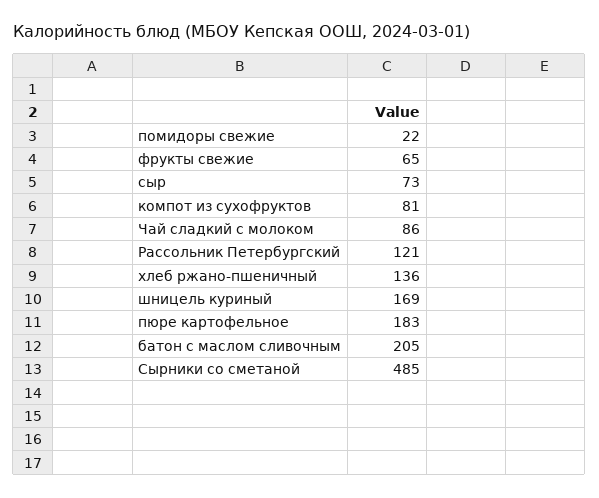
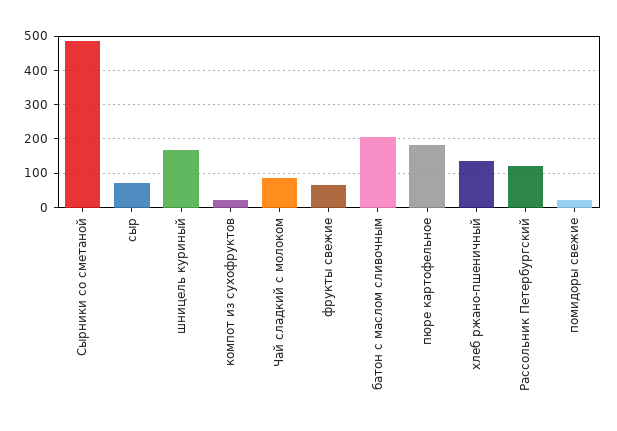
компот из сухофруктов: 81 -> 20

